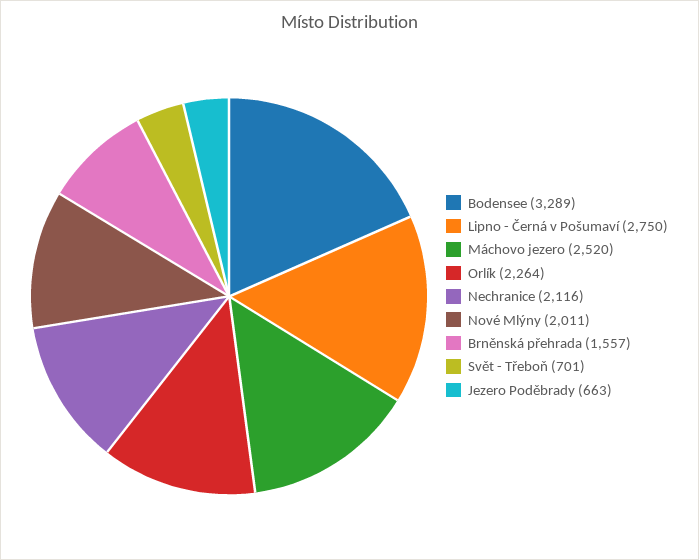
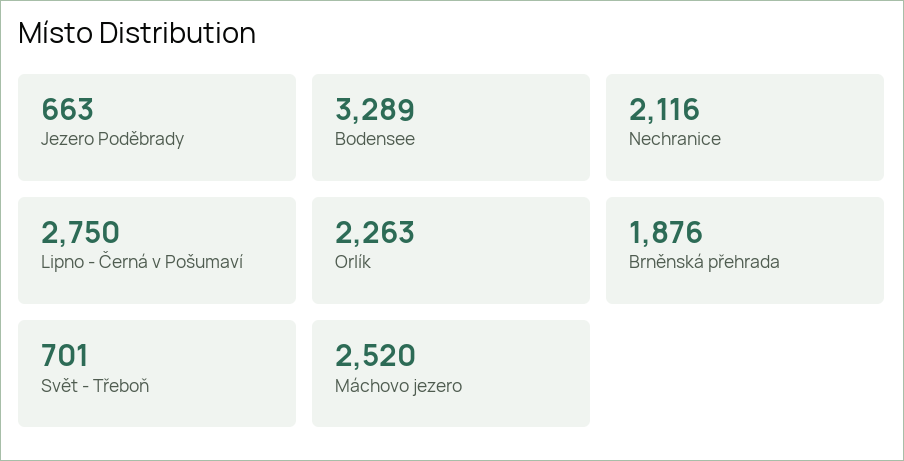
Orlík: 2264 -> 2263
Nové Mlýny: 2011 -> none
Brněnská přehrada: 1557 -> 1876

